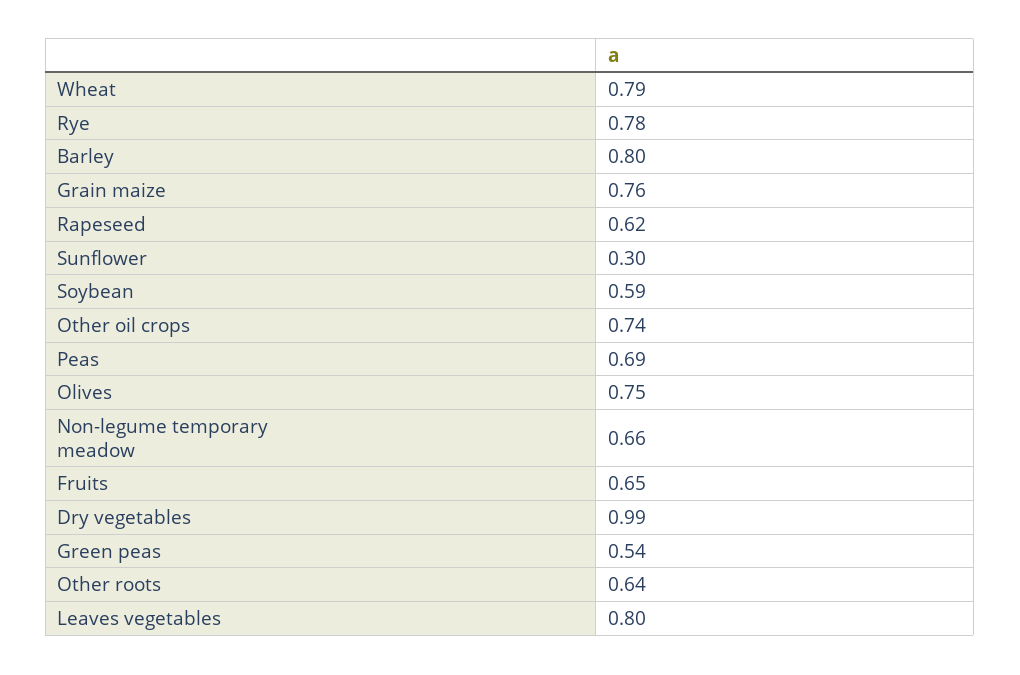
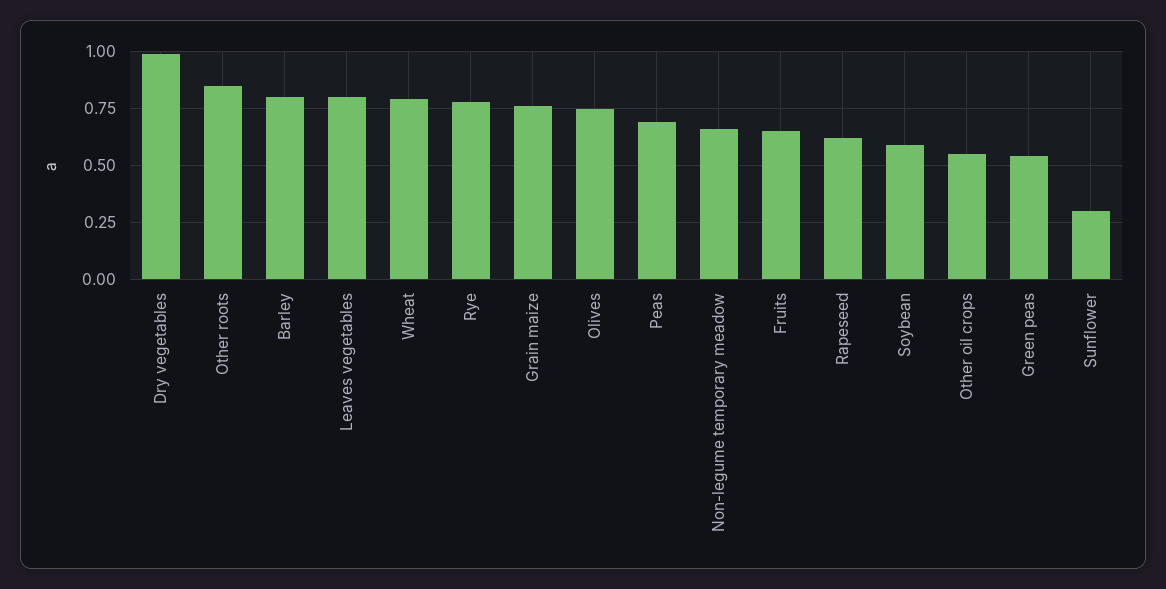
Other oil crops: 0.74 -> 0.55
Other roots: 0.64 -> 0.85

